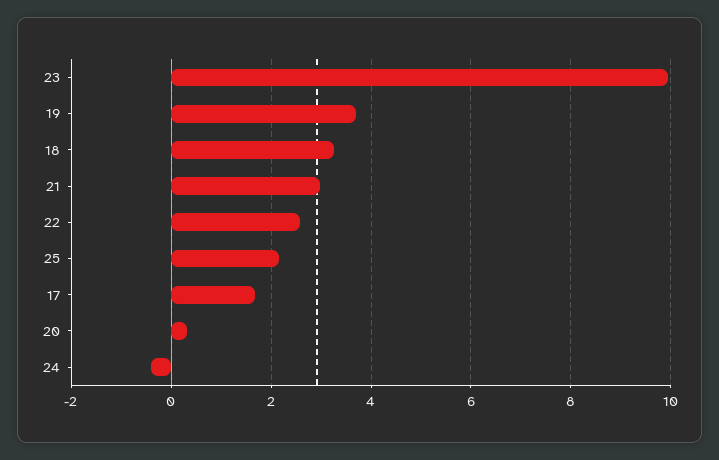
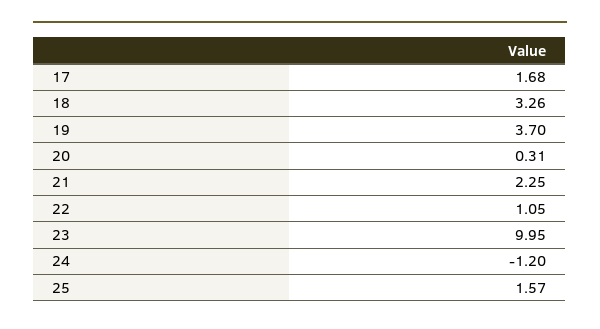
21: 3 -> 2.25
22: 2.6 -> 1.05
25: 2.2 -> 1.57
24: -0.4 -> -1.2

